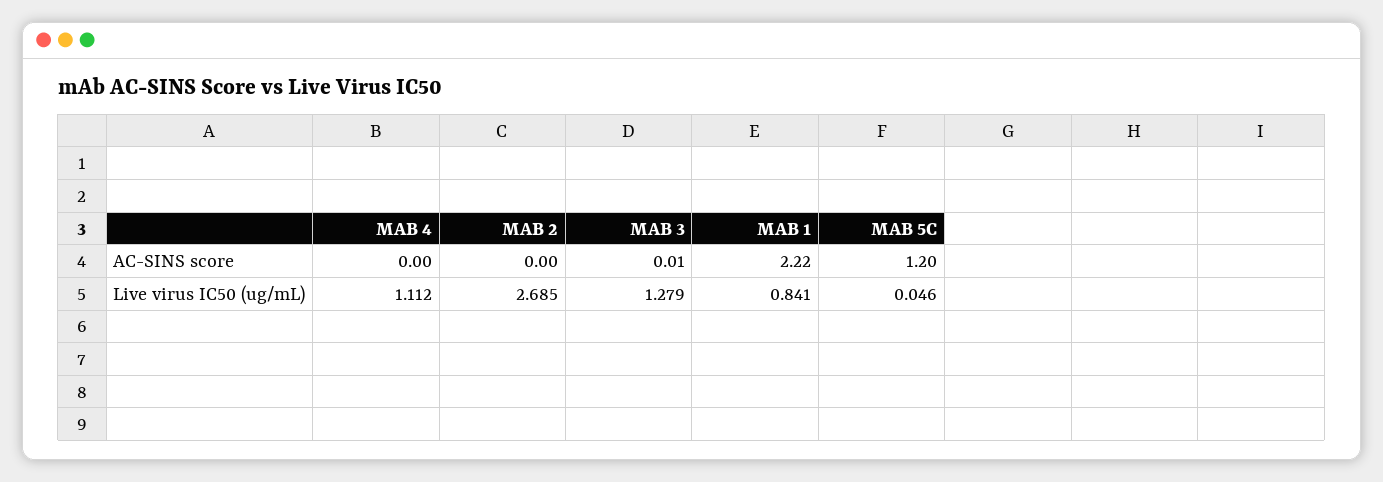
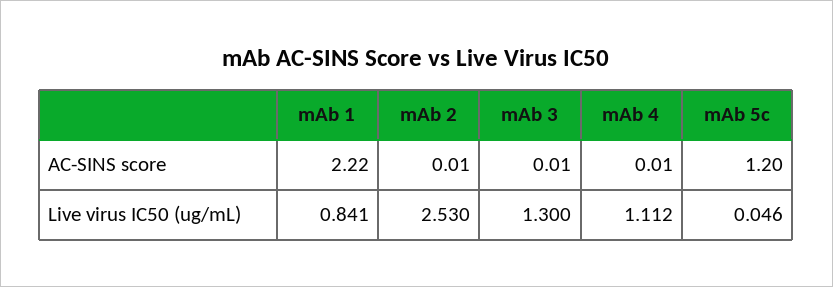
MAB 4, AC-SINS score: 0 -> 0.01
MAB 2, AC-SINS score: 0 -> 0.01
MAB 2, Live virus IC50 (ug/mL): 2.685 -> 2.53
MAB 3, Live virus IC50 (ug/mL): 1.279 -> 1.3

